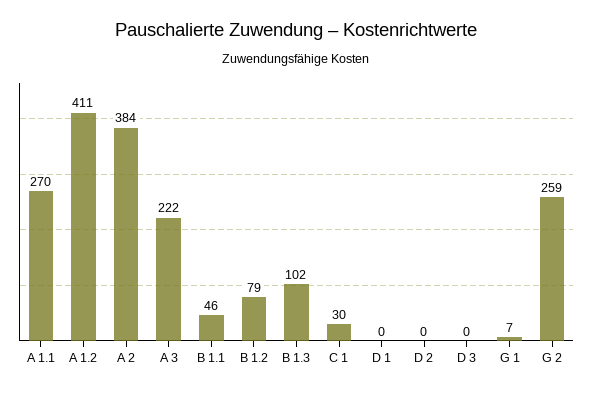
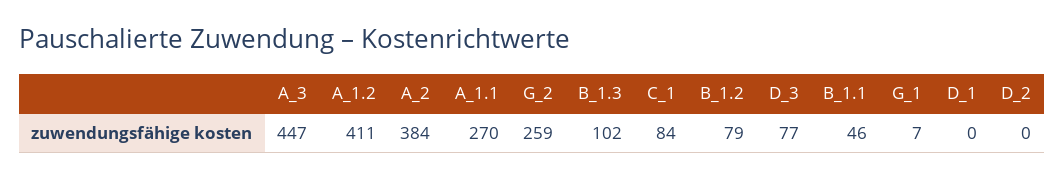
A 3: 222 -> 447
C 1: 30 -> 84
D 3: 0 -> 77

